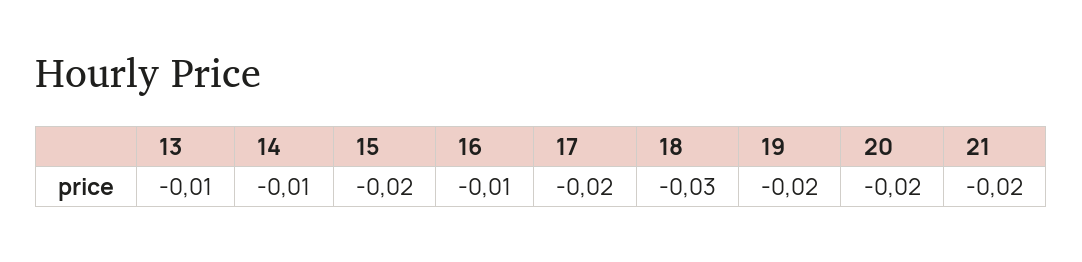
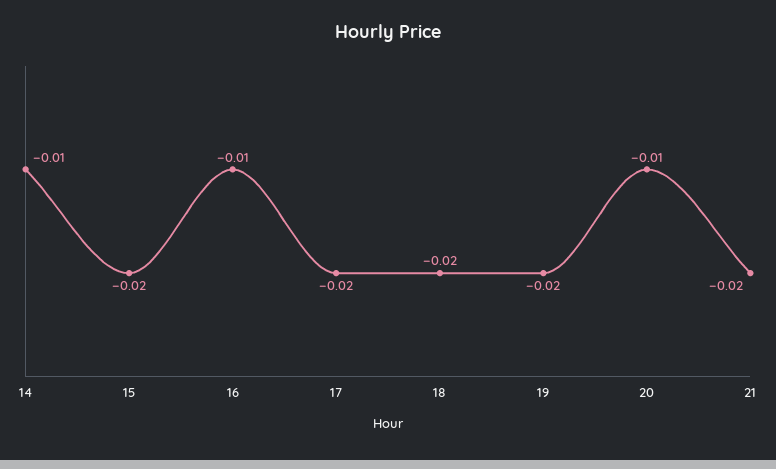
13: -0.01 -> none
18: -0.03 -> -0.02
20: -0.02 -> -0.01

